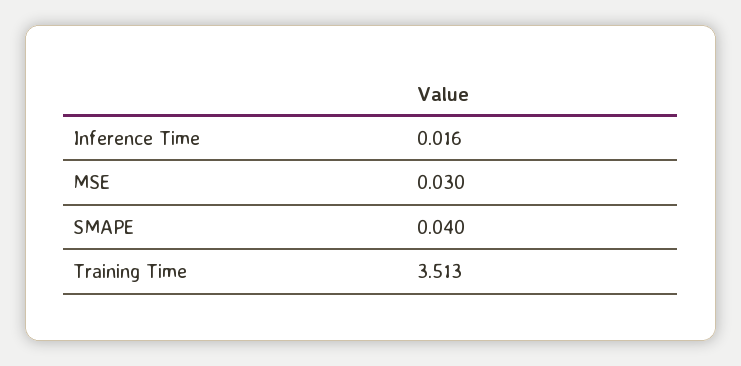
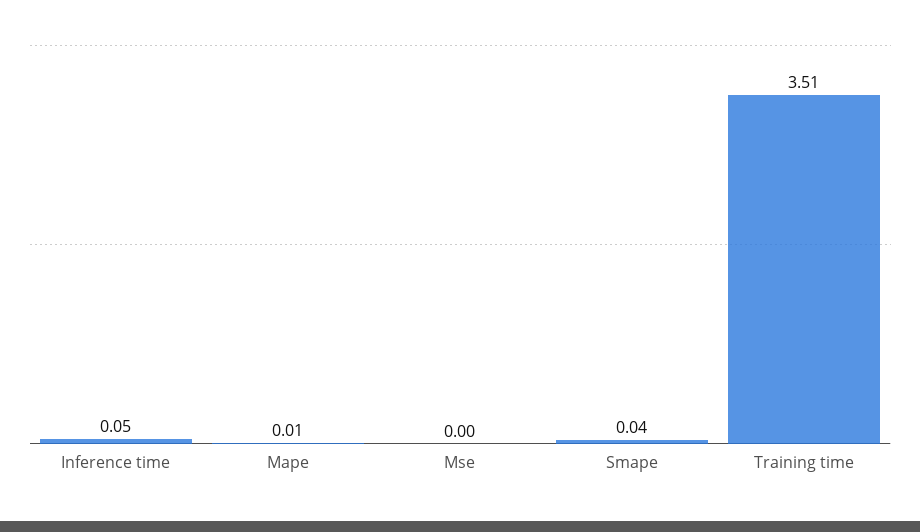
Inference Time: 0.016 -> 0.05
MSE: 0.03 -> 0
Mape: none -> 0.01

